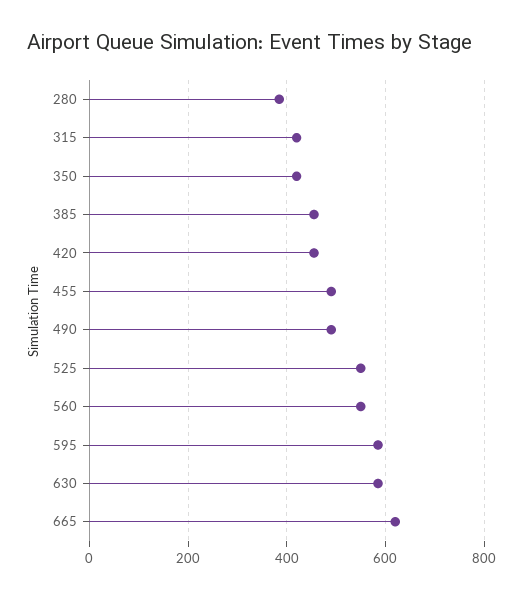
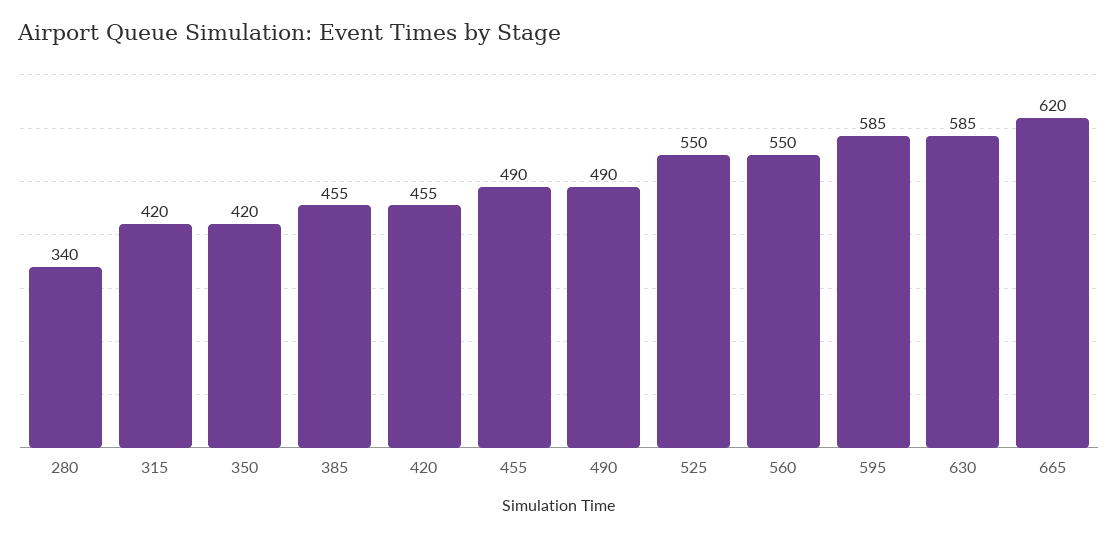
280: 380 -> 340

